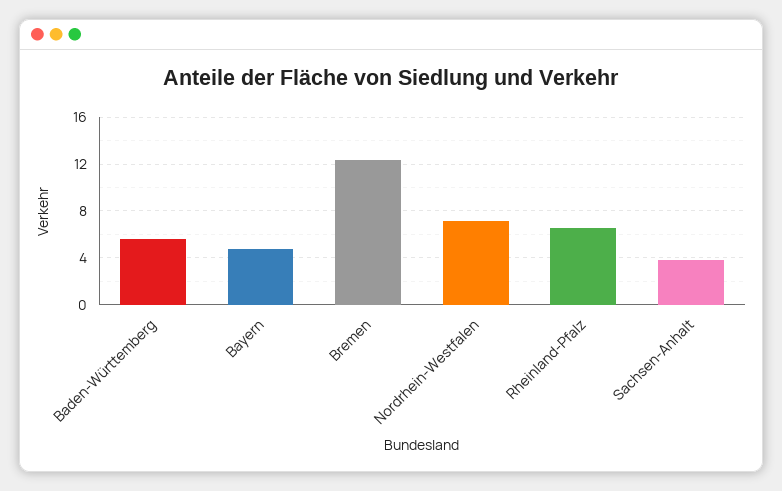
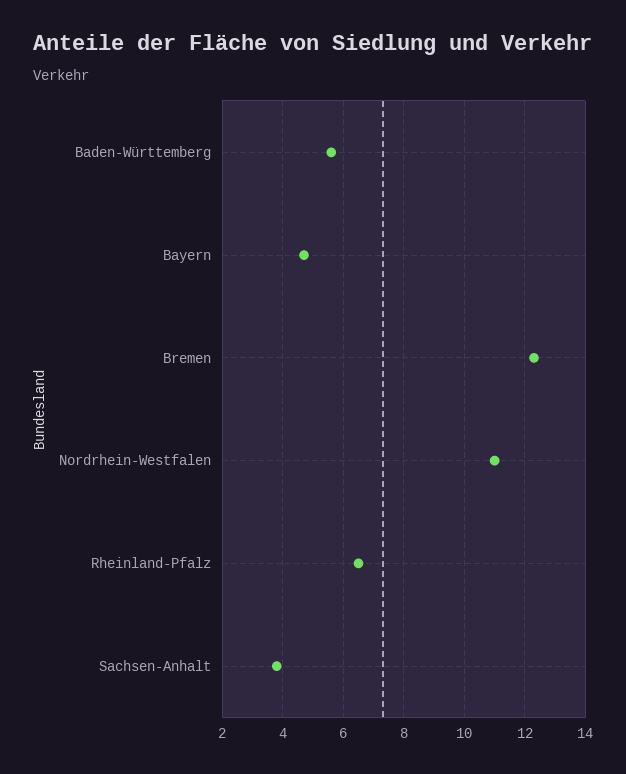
Nordrhein-Westfalen: 7 -> 11

